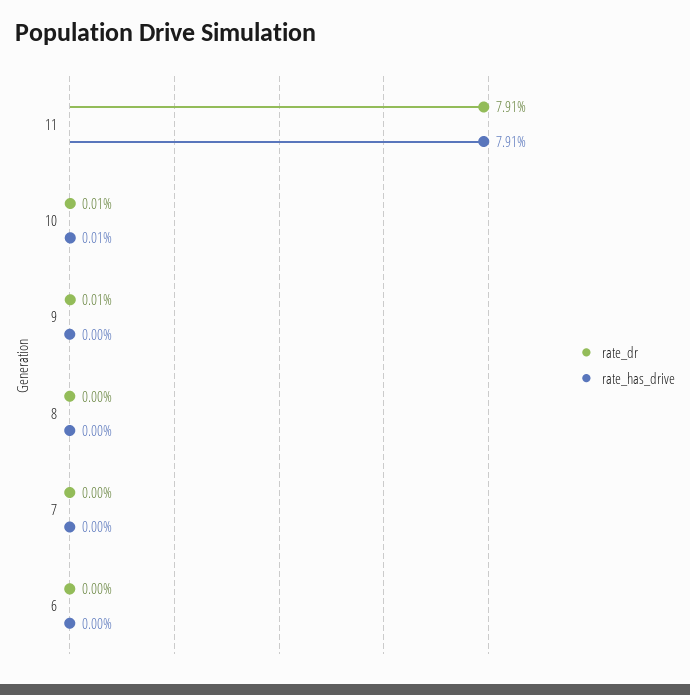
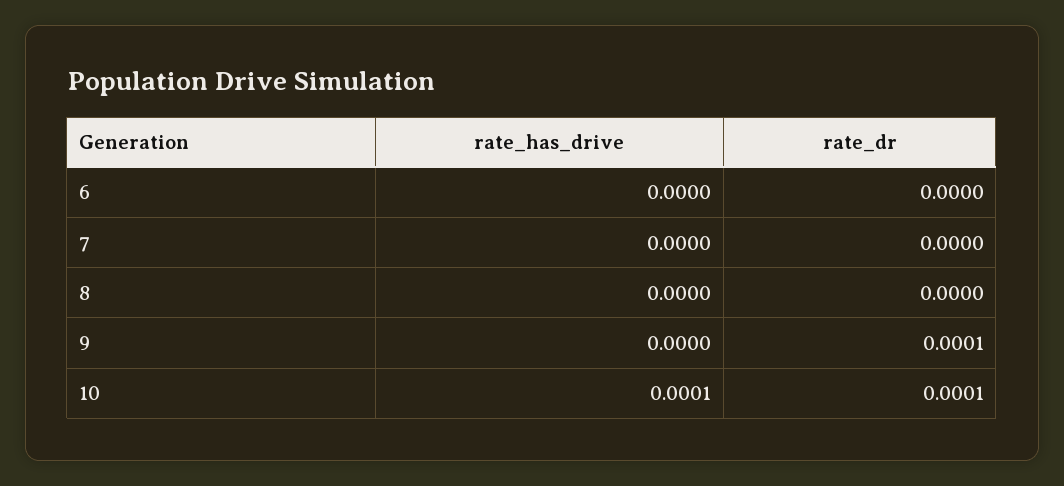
rate_dr, 11: 0.0791 -> none
rate_has_drive, 11: 0.0791 -> none

